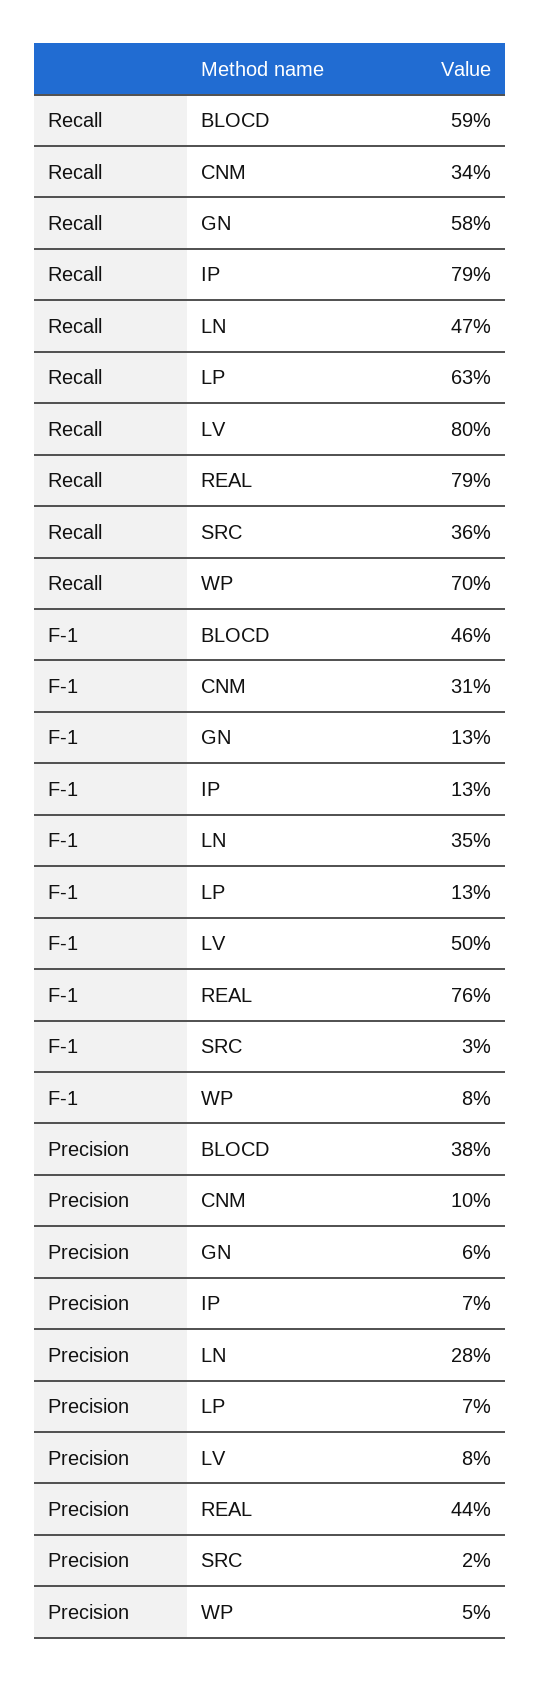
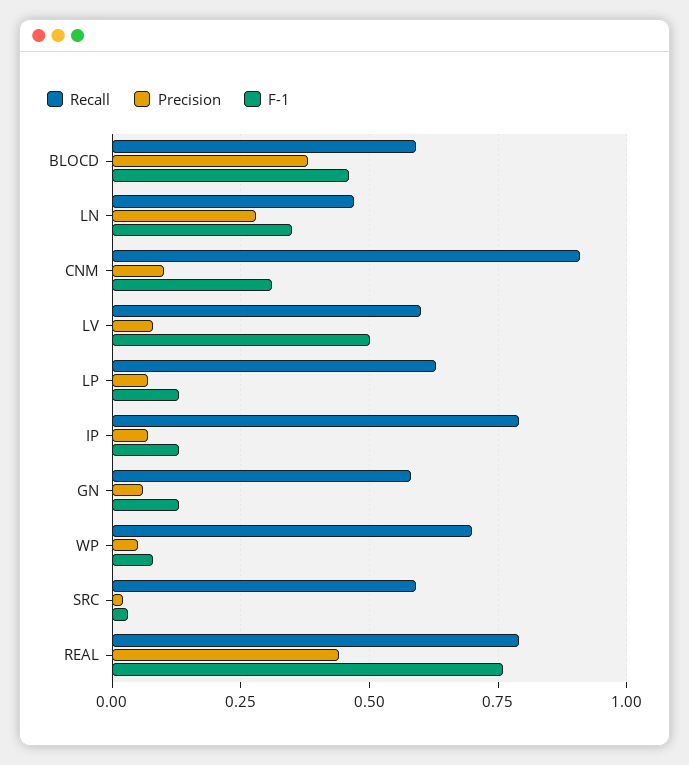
Recall, CNM: 0.34 -> 0.9
Recall, LV: 0.8 -> 0.6
Recall, SRC: 0.36 -> 0.6

